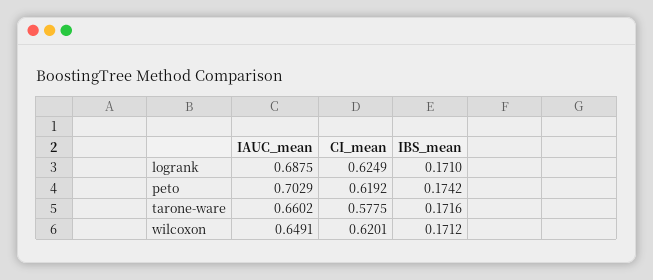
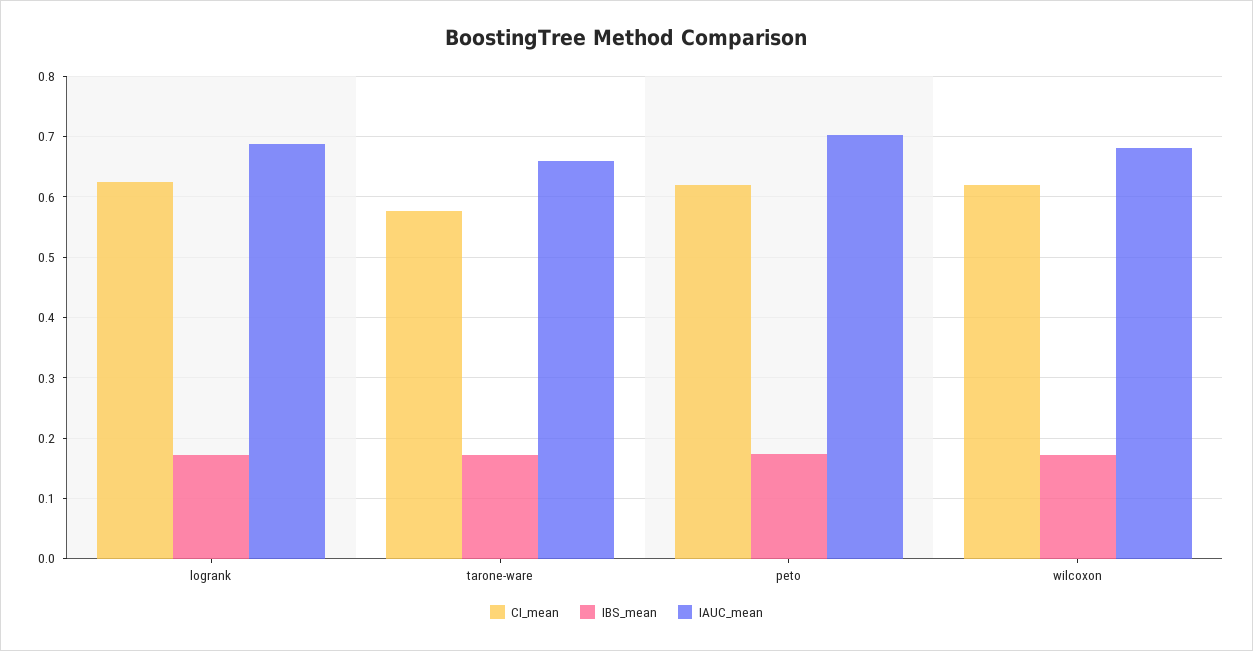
IAUC_mean, wilcoxon: 0.6491 -> 0.68

